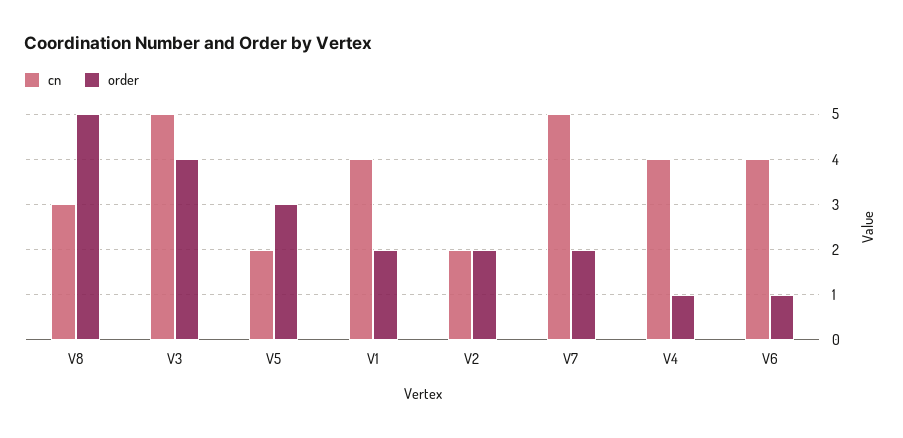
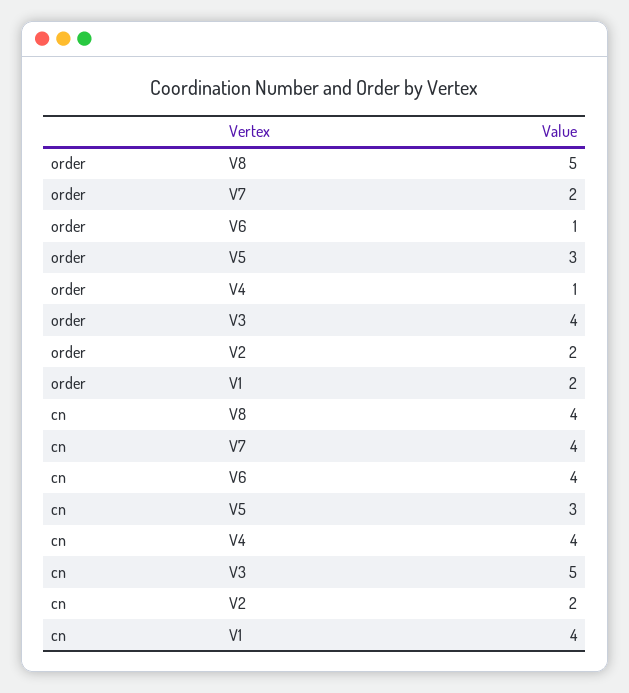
cn, V8: 3 -> 4
cn, V5: 2 -> 3
cn, V7: 5 -> 4

